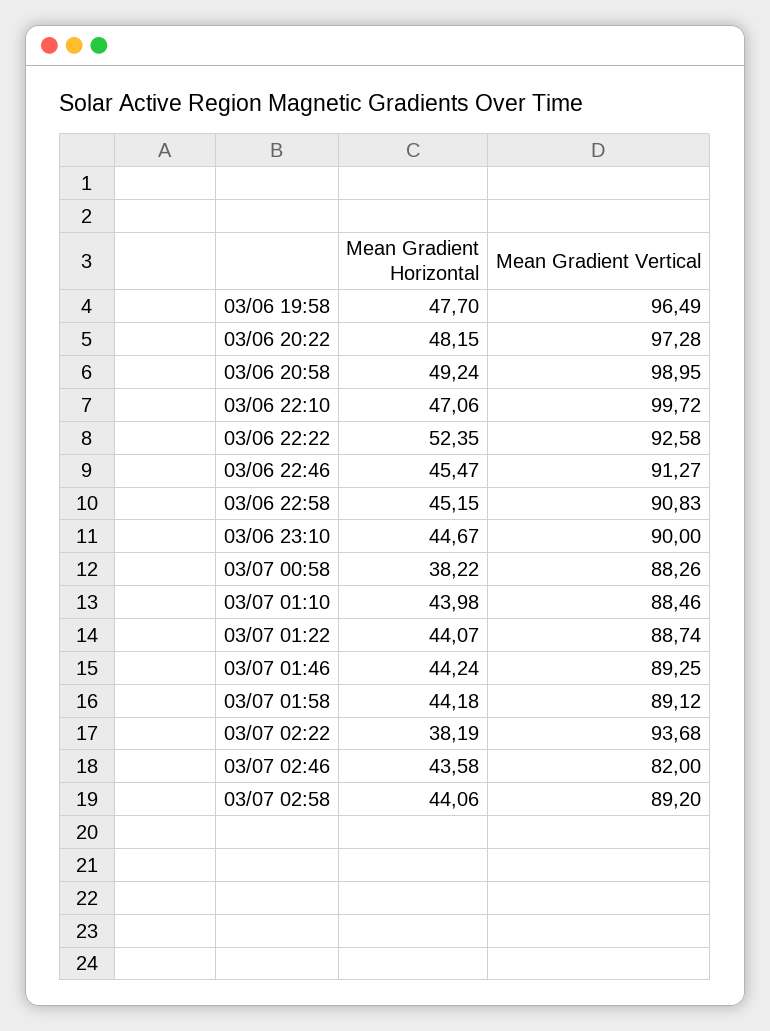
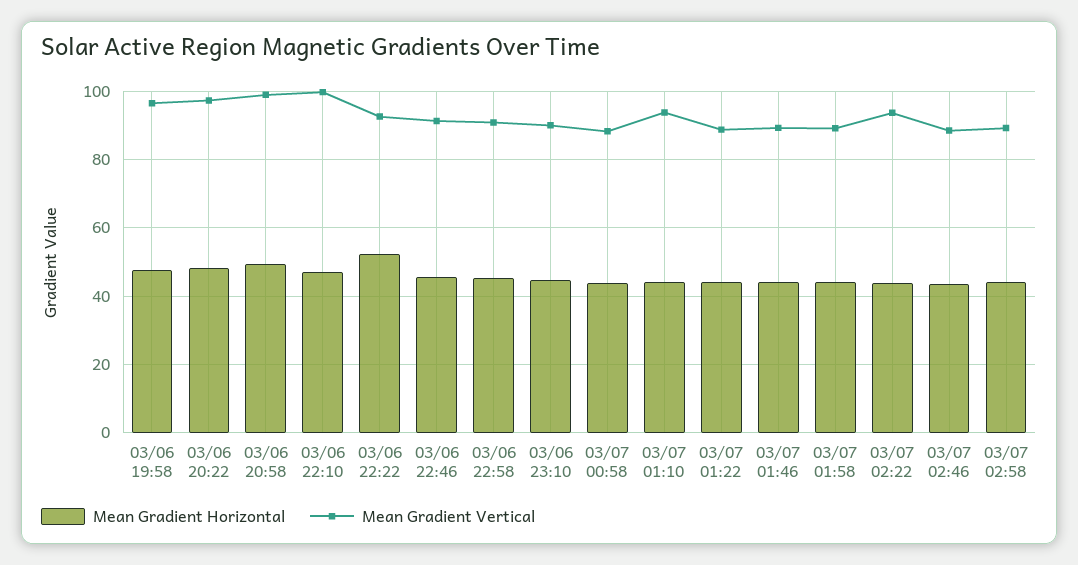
Mean Gradient Horizontal, 03/07 00:58: 38.22 -> 44
Mean Gradient Vertical, 03/07 01:10: 88.46 -> 94
Mean Gradient Horizontal, 03/07 02:22: 38.19 -> 44
Mean Gradient Vertical, 03/07 02:46: 82 -> 88

